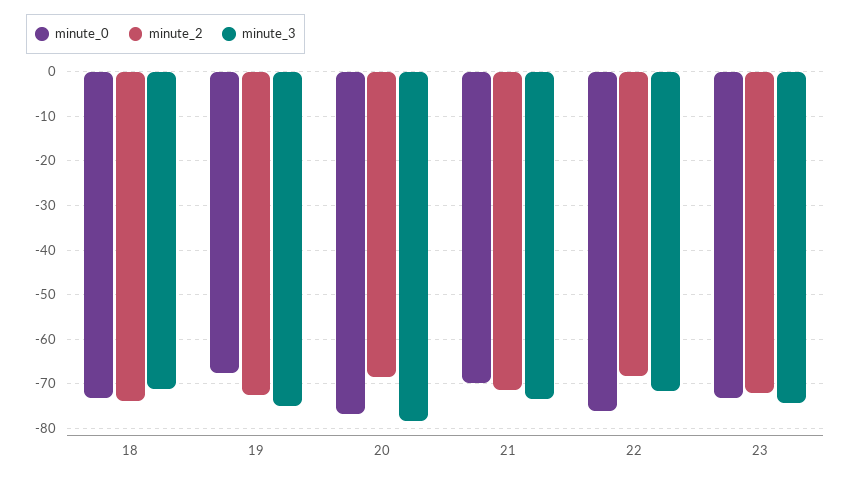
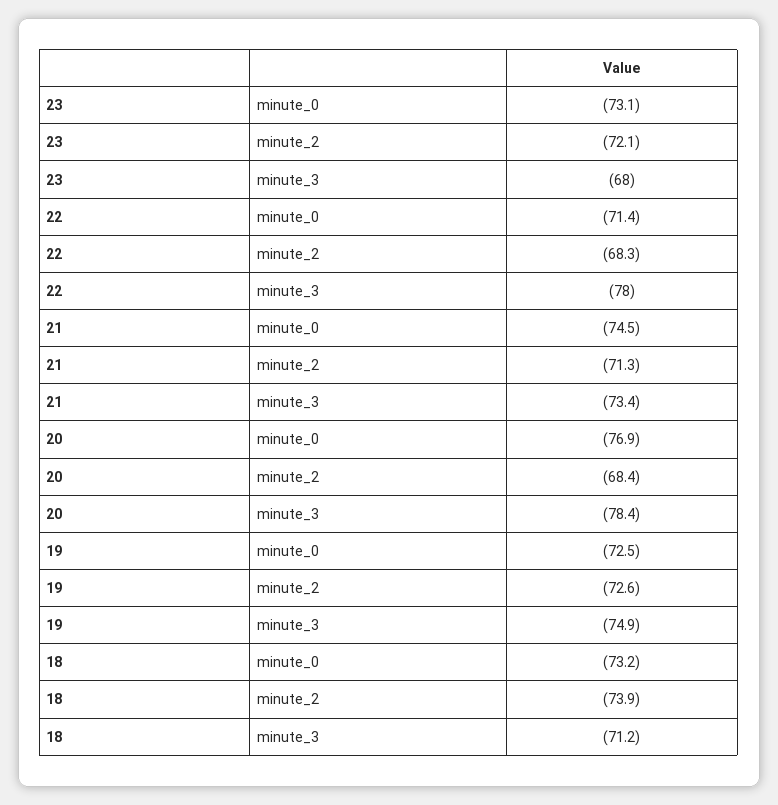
minute_0, 19: -68 -> -72.5
minute_0, 21: -70 -> -74.5
minute_0, 22: -76 -> -71.4
minute_3, 22: -72 -> -78
minute_3, 23: -74 -> -68

